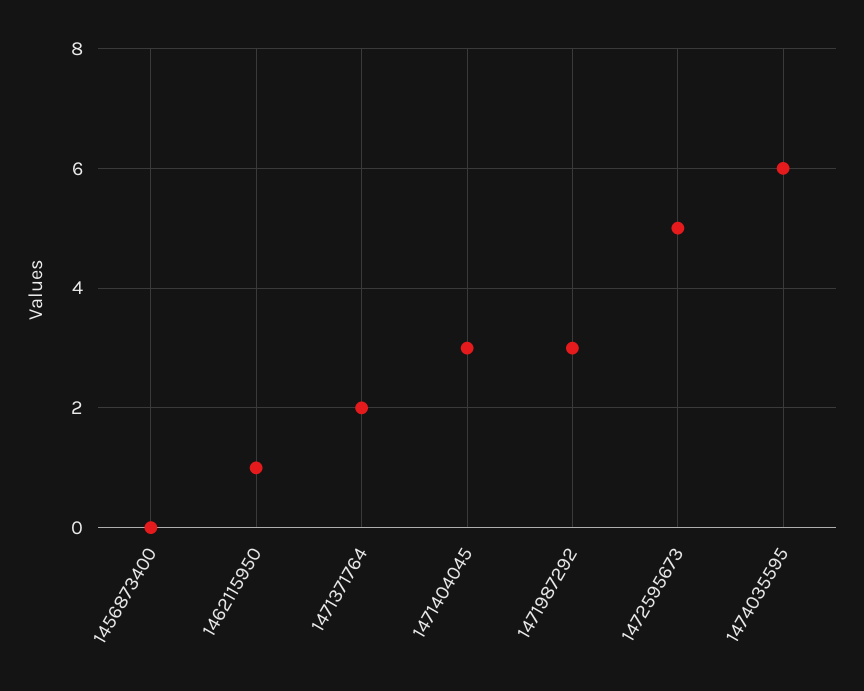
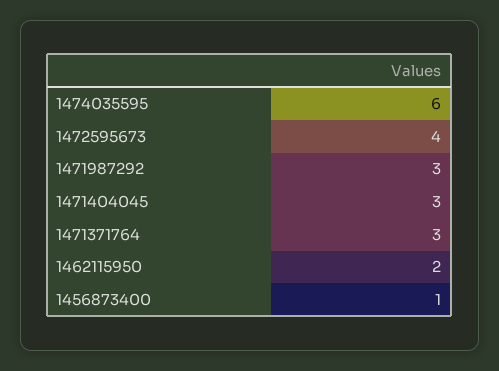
1456873400: 0 -> 1
1462115950: 1 -> 2
1471371764: 2 -> 3
1472595673: 5 -> 4

